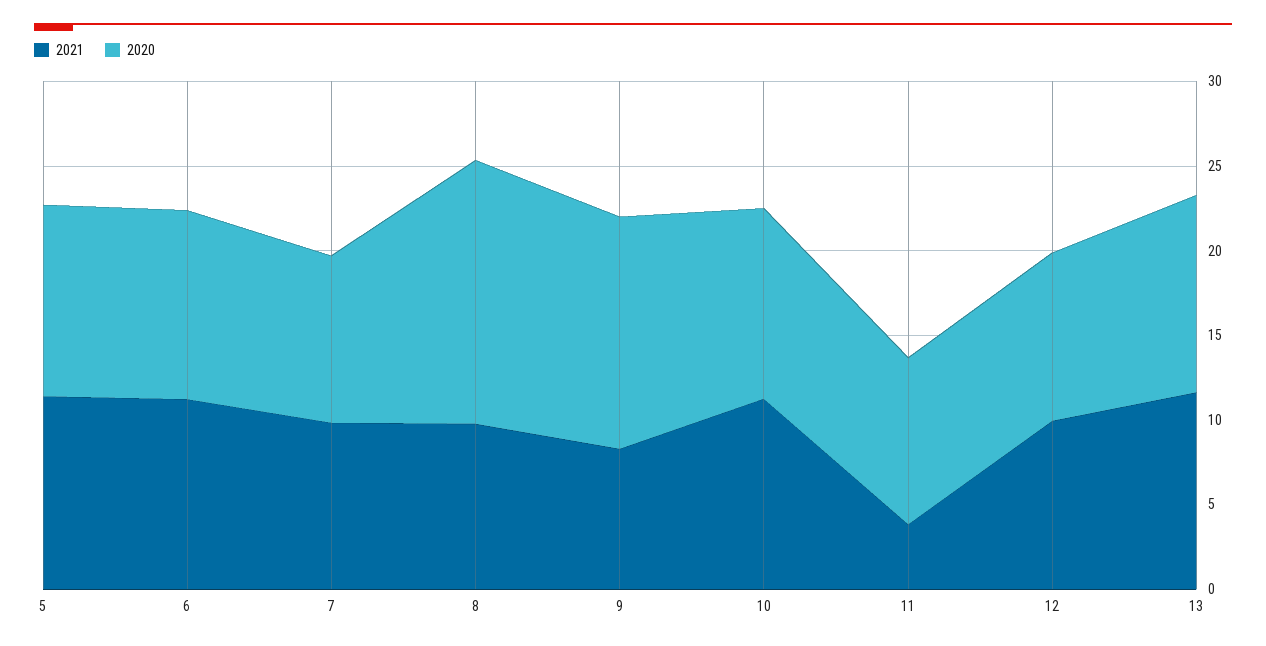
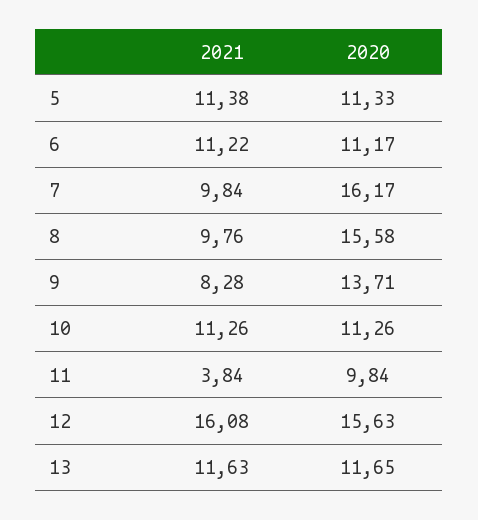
2020, 7: 10 -> 16.17
2021, 12: 10 -> 16.08
2020, 12: 10 -> 15.63

